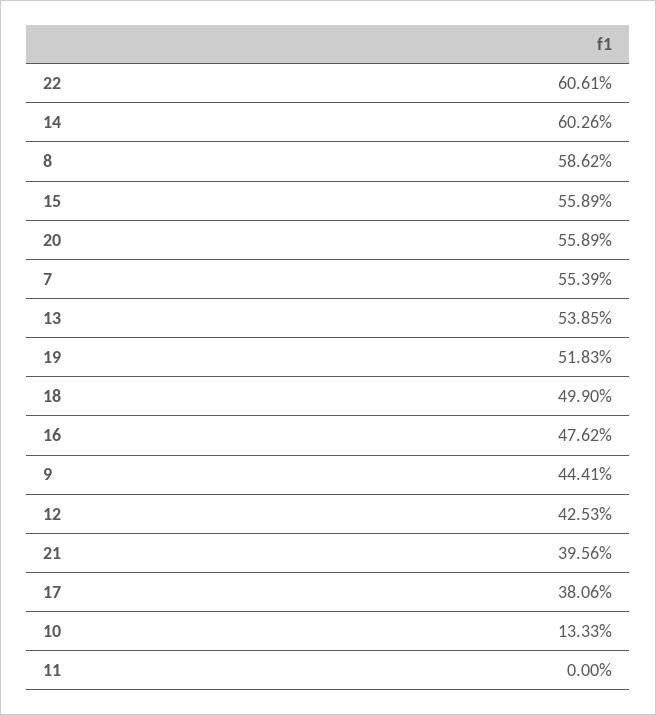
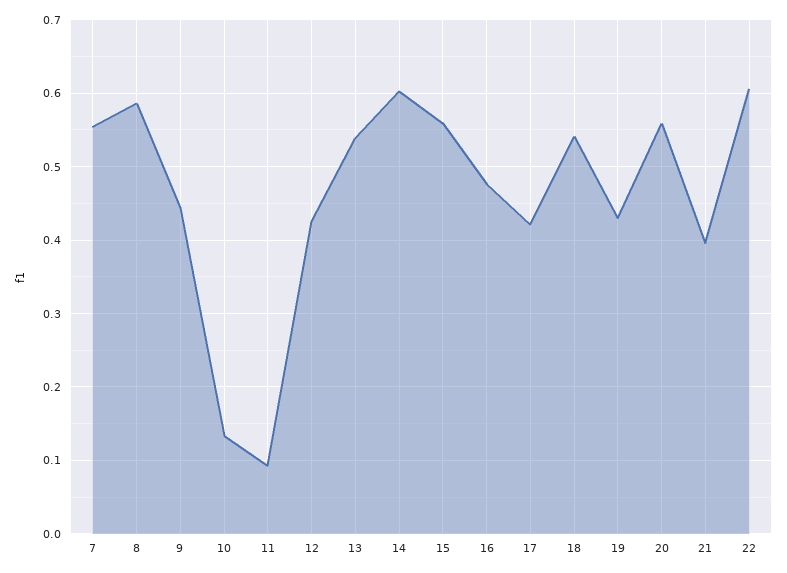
19: 0.5183 -> 0.43
18: 0.499 -> 0.54
17: 0.3806 -> 0.42
11: 0 -> 0.09

